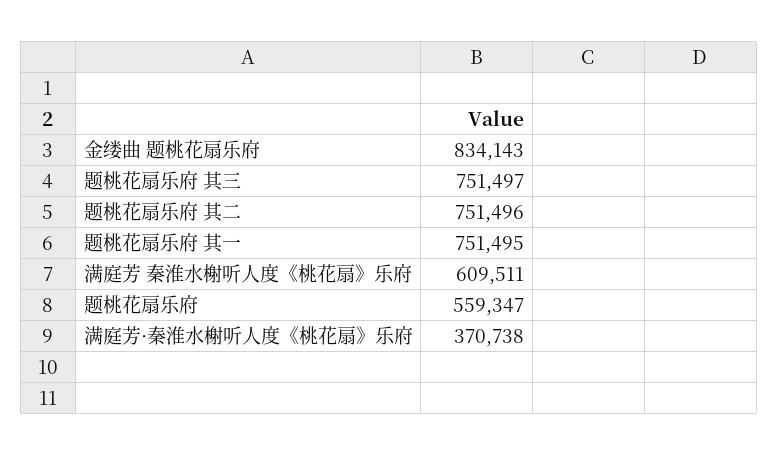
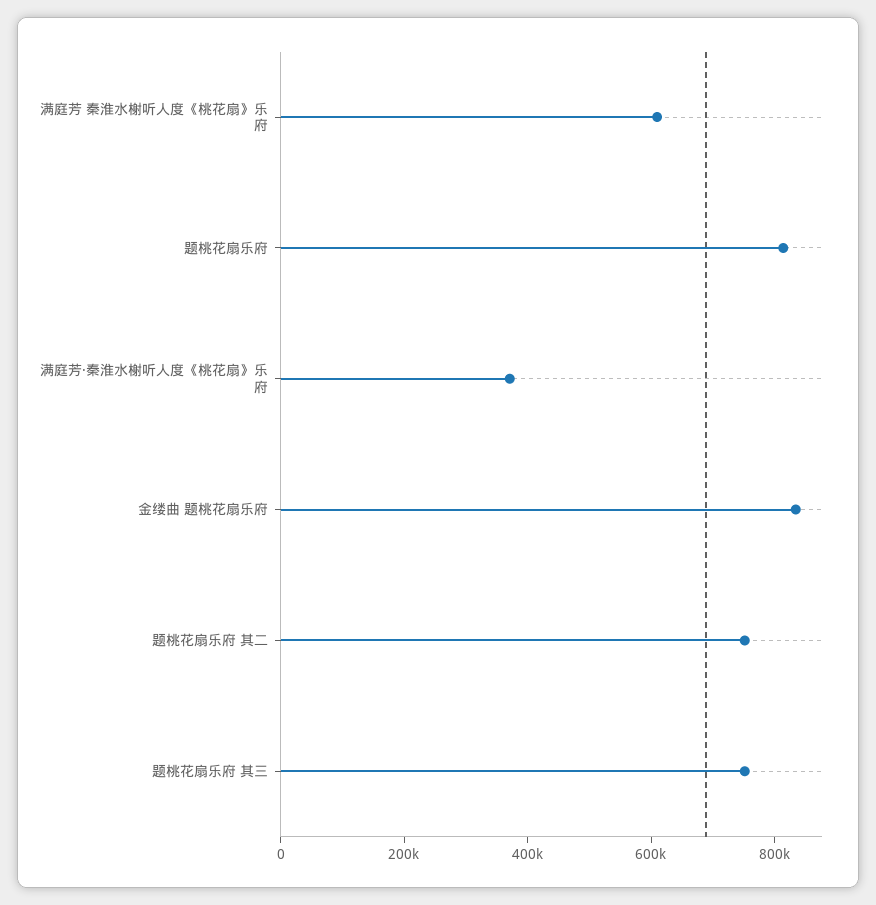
题桃花扇乐府 其一: 751495 -> none
题桃花扇乐府: 559347 -> 800000

